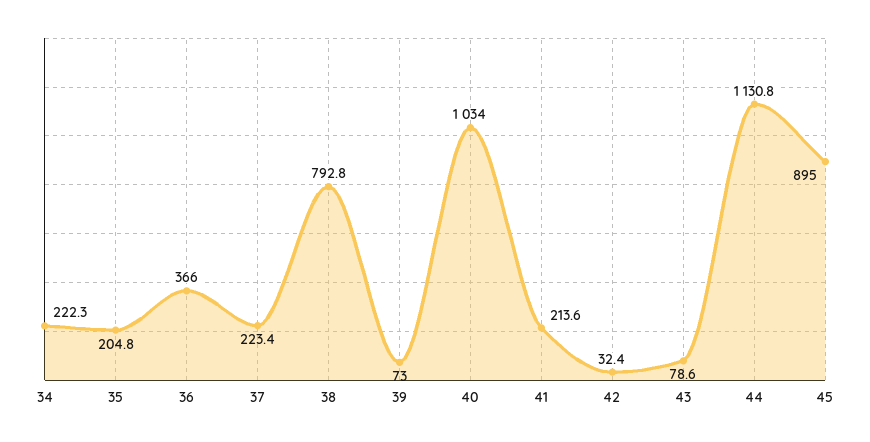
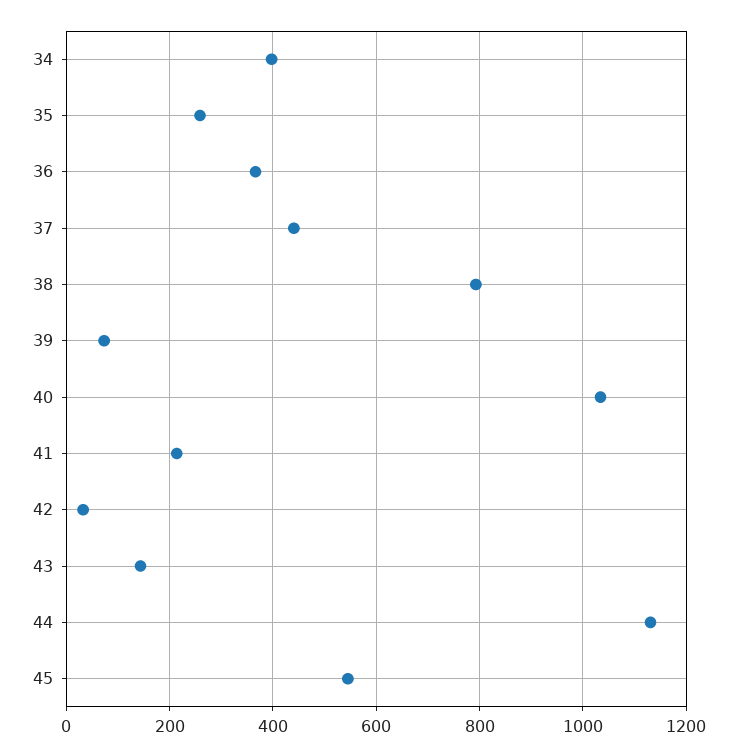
34: 222.3 -> 400
35: 204.8 -> 260
37: 223.4 -> 440
43: 78.6 -> 140
45: 895 -> 540

